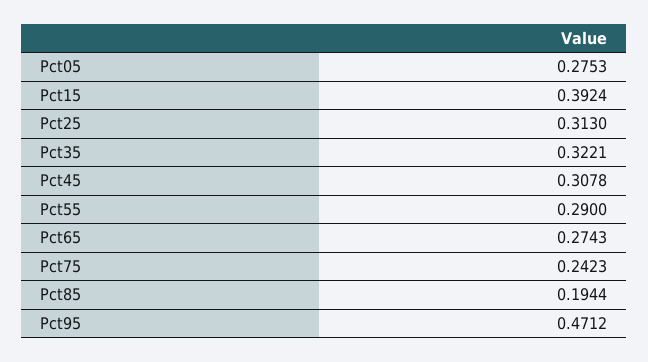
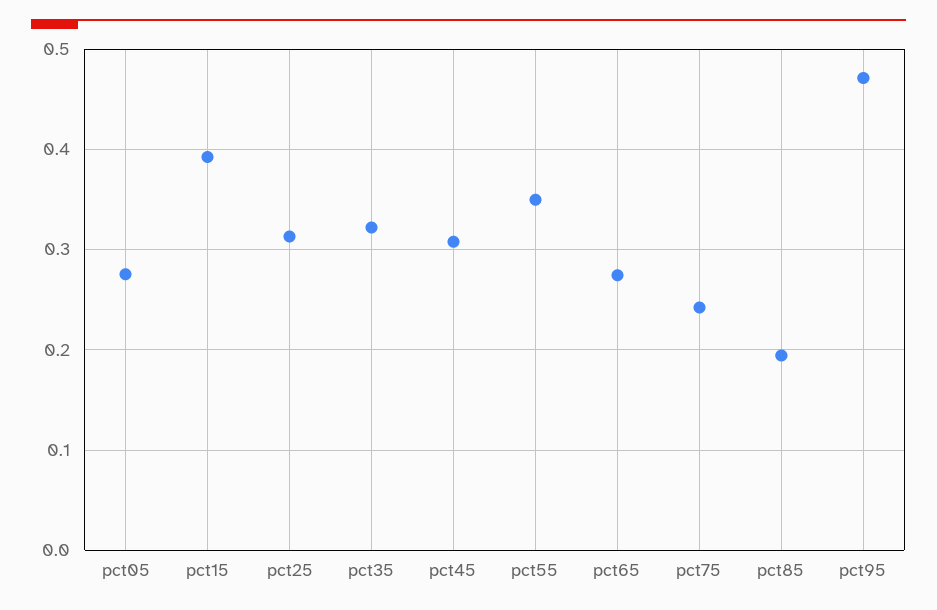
Pct55: 0.29 -> 0.35

